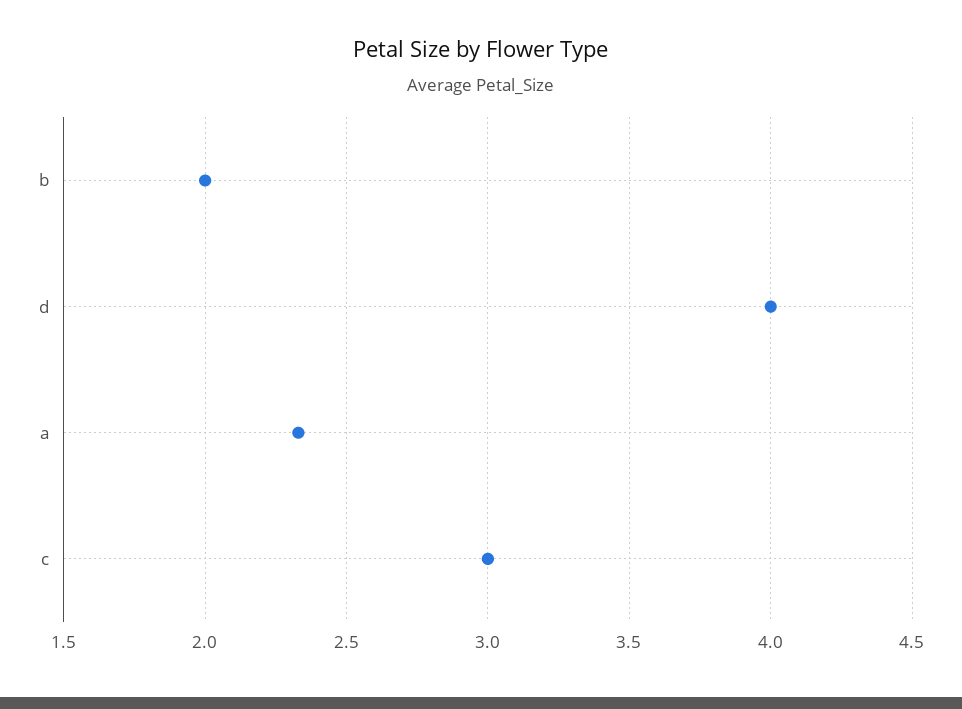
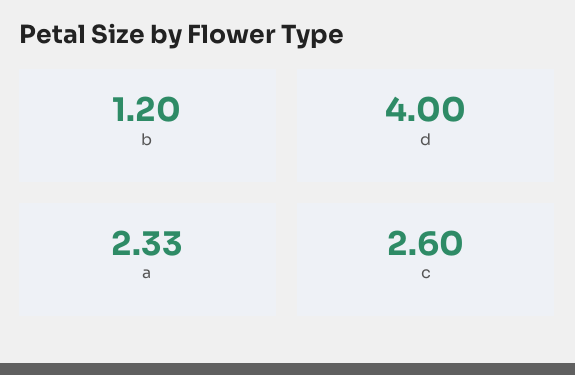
b: 2 -> 1.2
c: 3 -> 2.6

